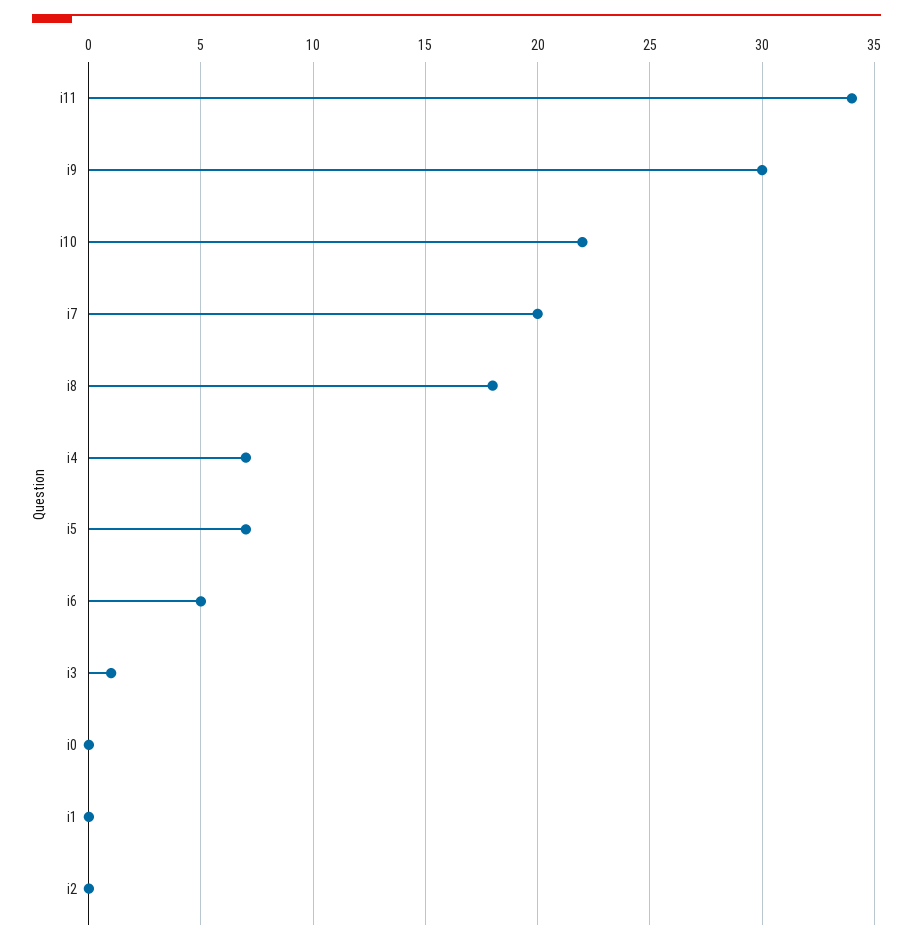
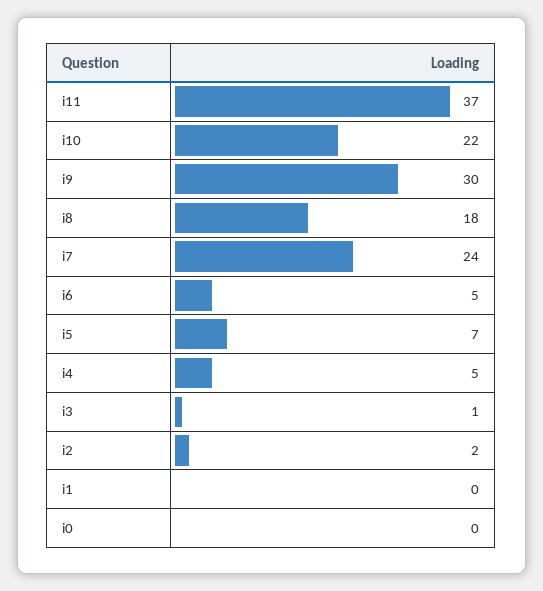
i11: 34 -> 37
i7: 20 -> 24
i4: 7 -> 5
i2: 0 -> 2

